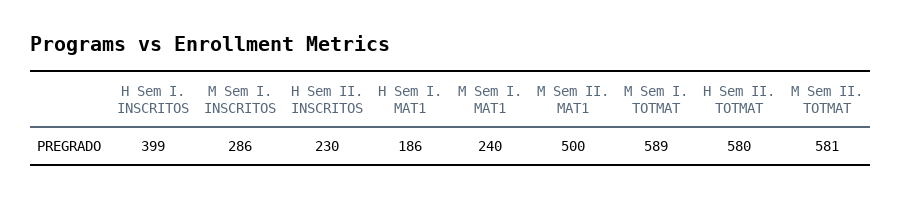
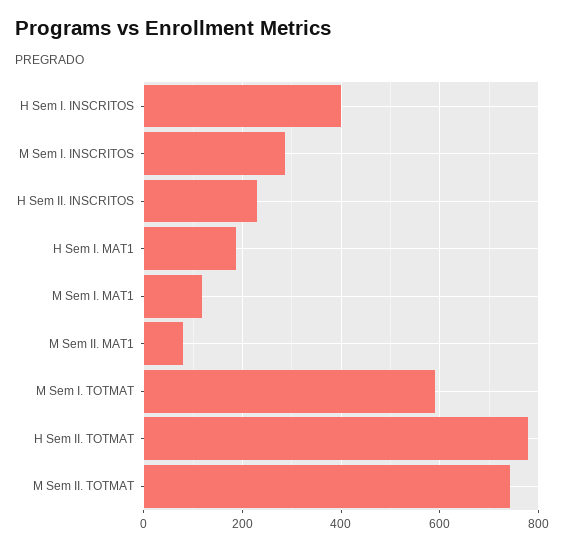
M Sem I. MAT1: 240 -> 120
M Sem II. MAT1: 500 -> 80
H Sem II. TOTMAT: 580 -> 780
M Sem II. TOTMAT: 581 -> 740

